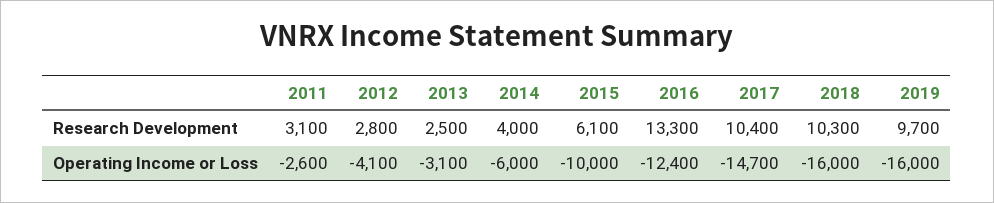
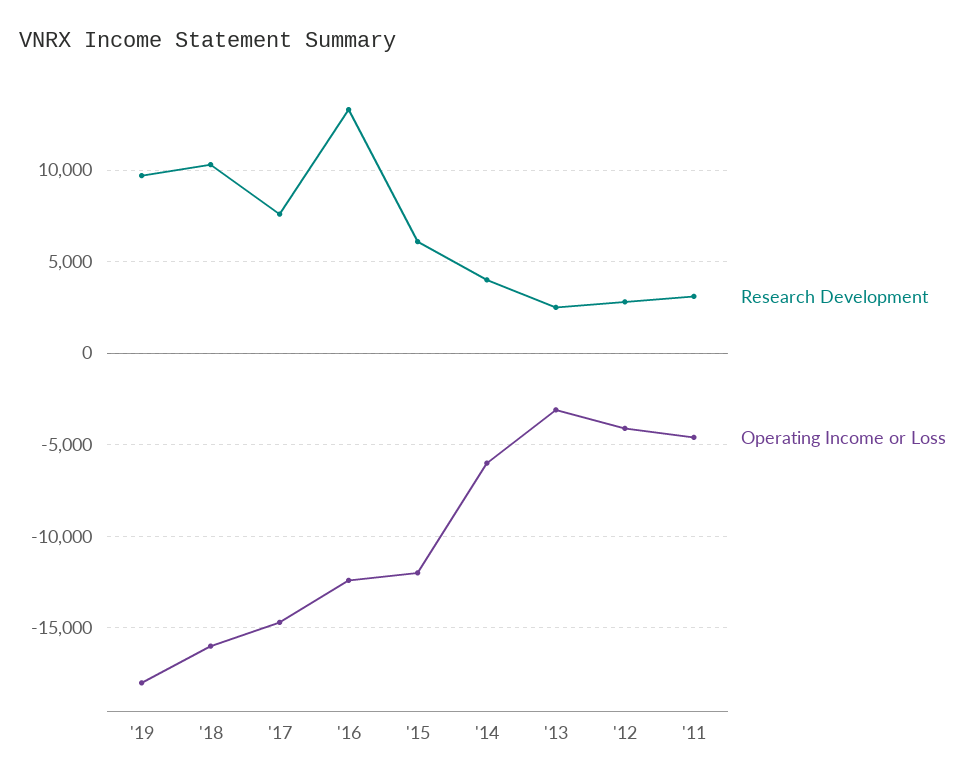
Research Development, 2017: 10400 -> 7500
Operating Income or Loss, 2011: -2600 -> -4500
Operating Income or Loss, 2015: -10000 -> -12000
Operating Income or Loss, 2019: -16000 -> -18000

